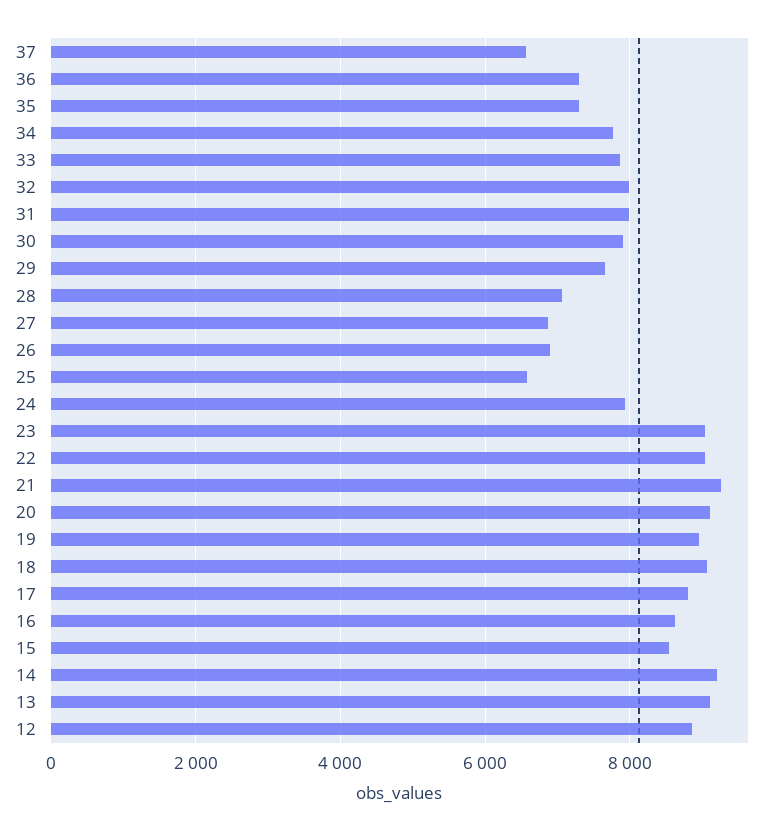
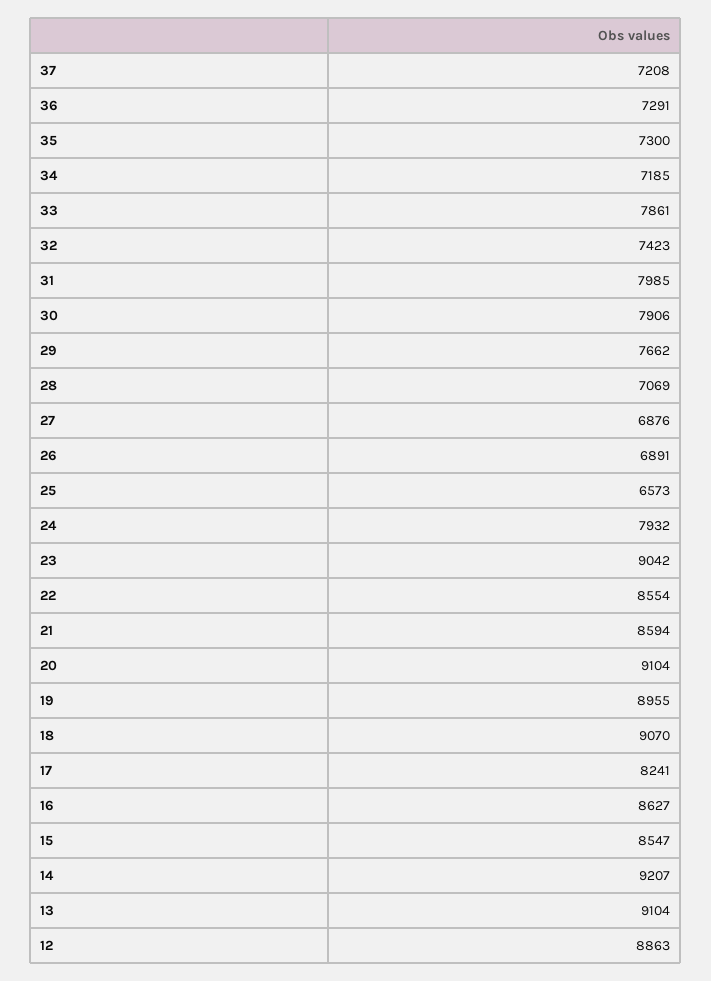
37: 6600 -> 7208
34: 7800 -> 7185
32: 8000 -> 7423
22: 9000 -> 8554
21: 9200 -> 8594
17: 8800 -> 8241

